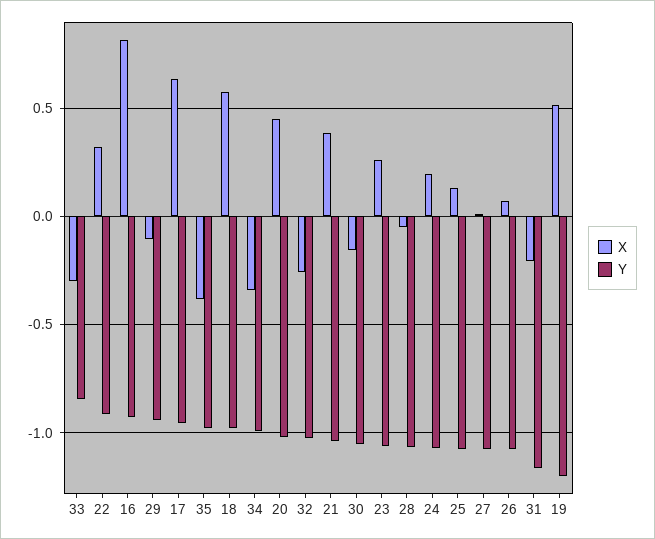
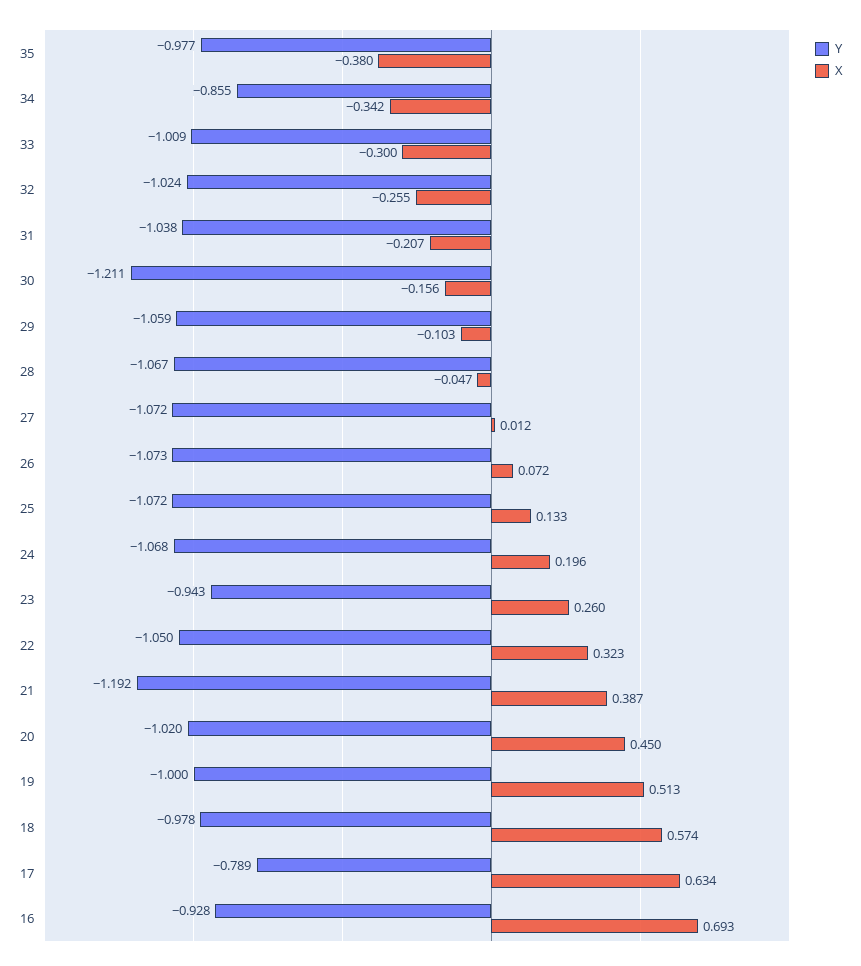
Y, 33: -0.85 -> -1.009
Y, 22: -0.9 -> -1.05
X, 16: 0.8 -> 0.693
Y, 29: -0.95 -> -1.059
Y, 17: -0.95 -> -0.789
Y, 34: -1 -> -0.855
Y, 21: -1.05 -> -1.192
Y, 30: -1.05 -> -1.211
Y, 23: -1.05 -> -0.943
Y, 31: -1.15 -> -1.038
Y, 19: -1.2 -> -1

